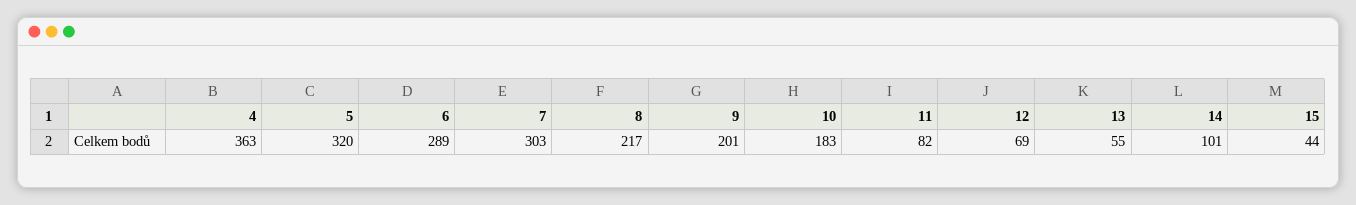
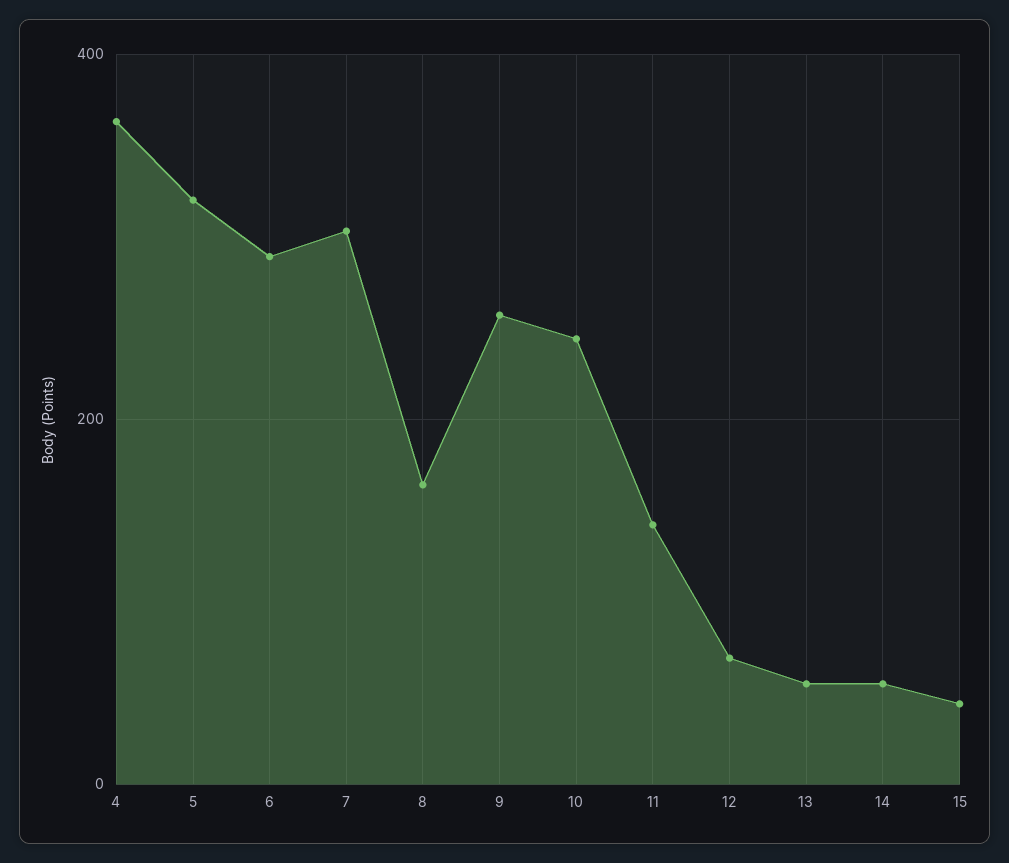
8: 217 -> 160
9: 201 -> 260
10: 183 -> 240
11: 82 -> 140
14: 101 -> 60

